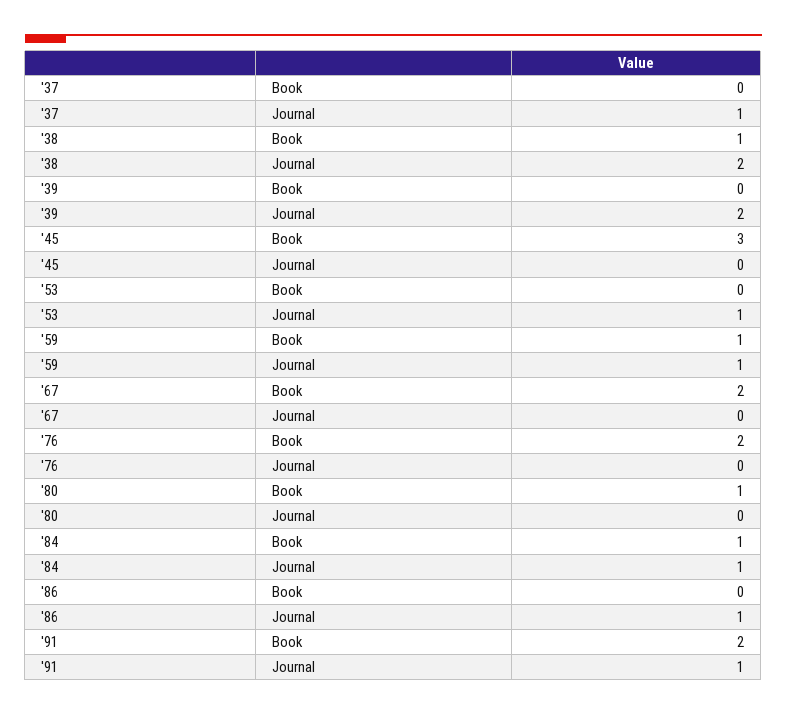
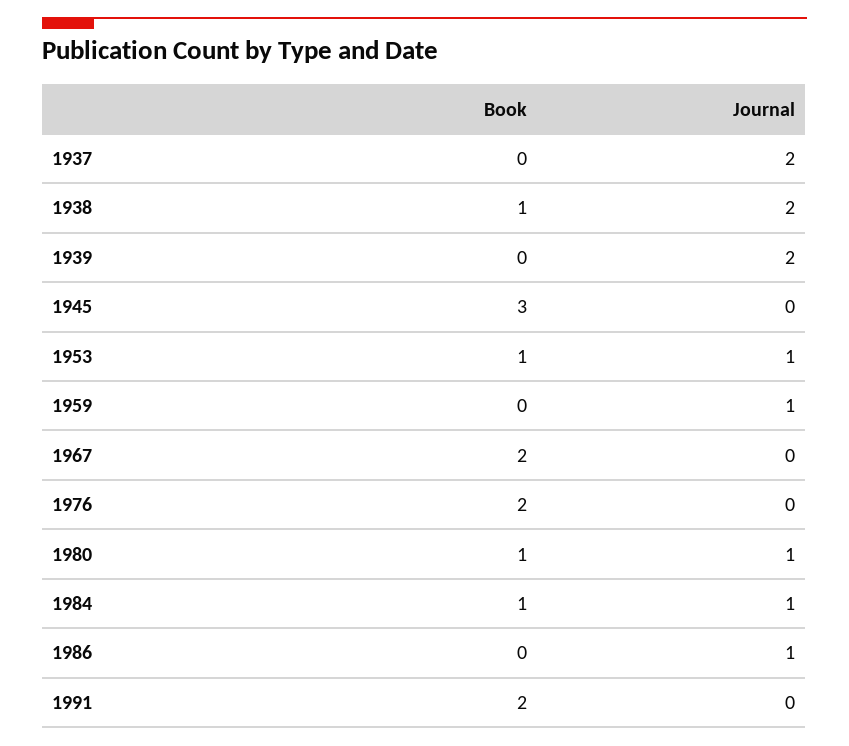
'37, Journal: 1 -> 2
'53, Book: 0 -> 1
'59, Book: 1 -> 0
'80, Journal: 0 -> 1
'91, Journal: 1 -> 0

